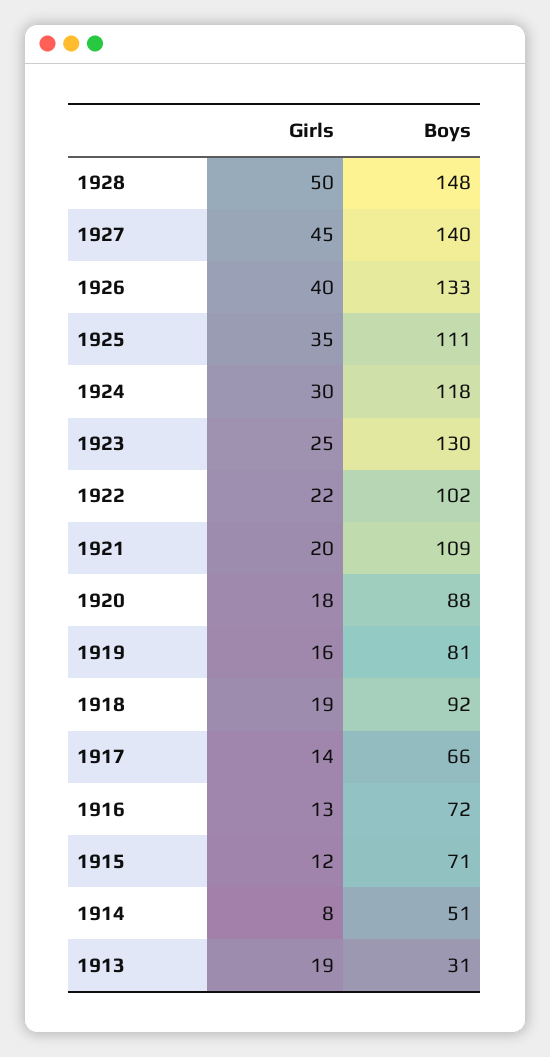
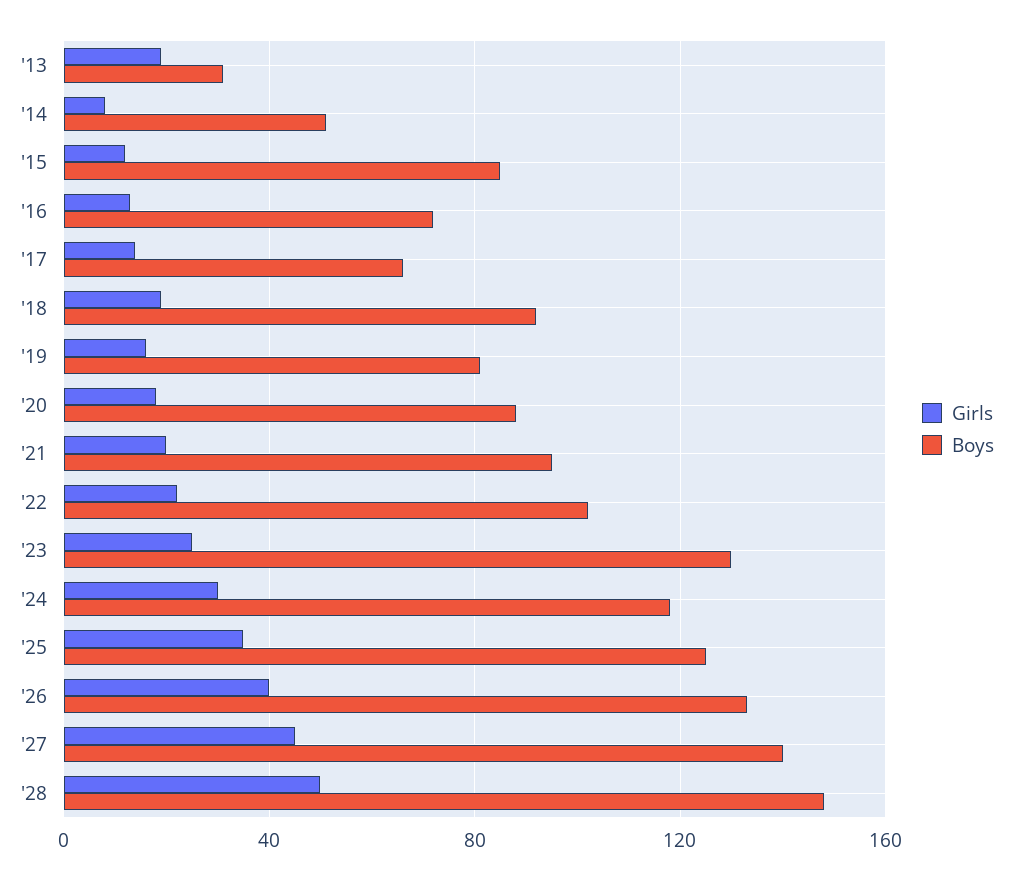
Boys, 1925: 111 -> 125
Boys, 1921: 109 -> 95
Boys, 1915: 71 -> 85

